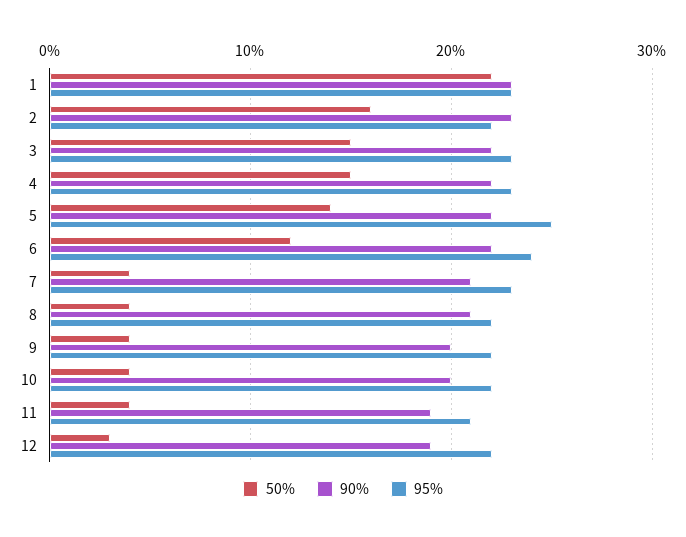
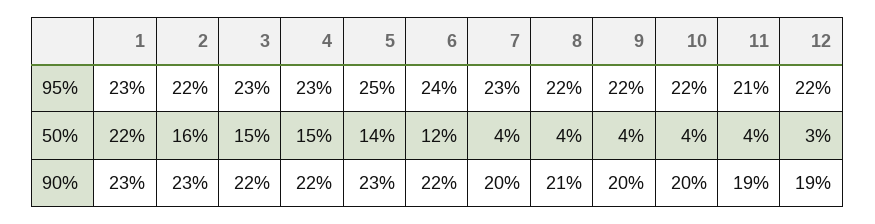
90%, 5: 22 -> 23
90%, 7: 21 -> 20

